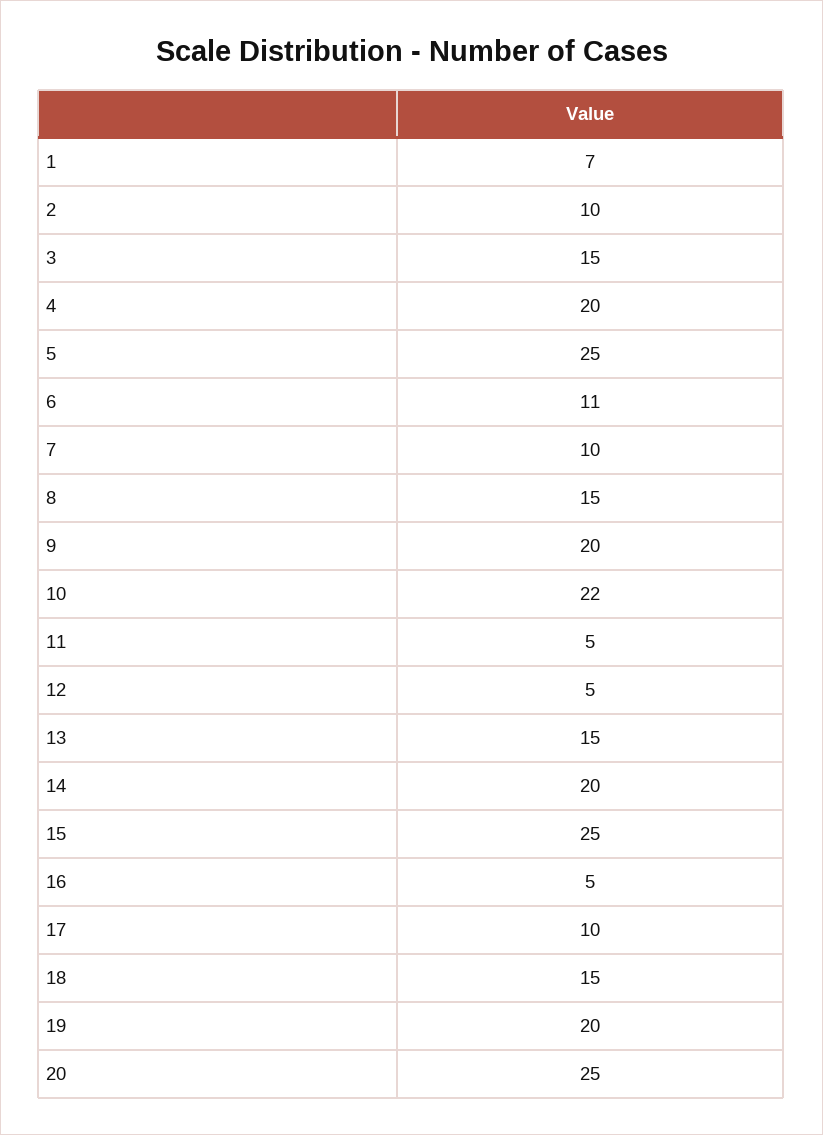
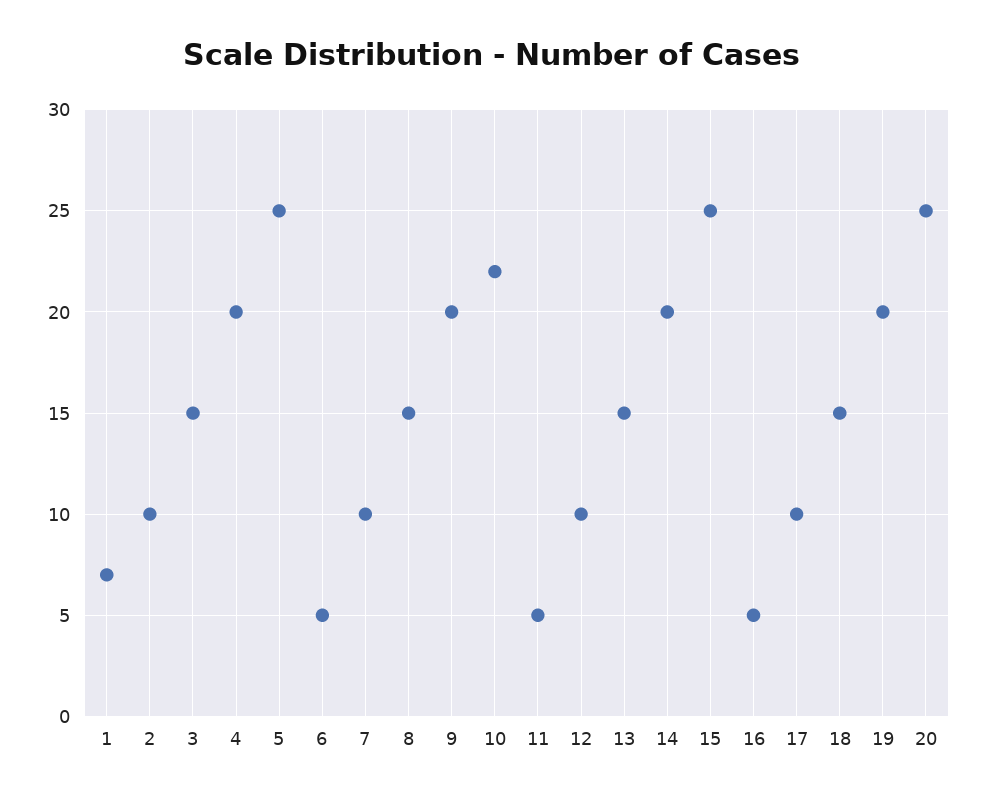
6: 11 -> 5
12: 5 -> 10

